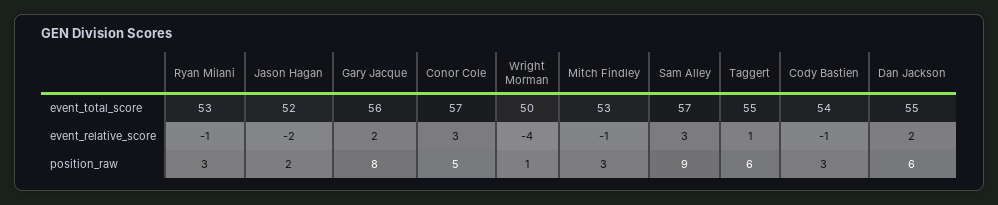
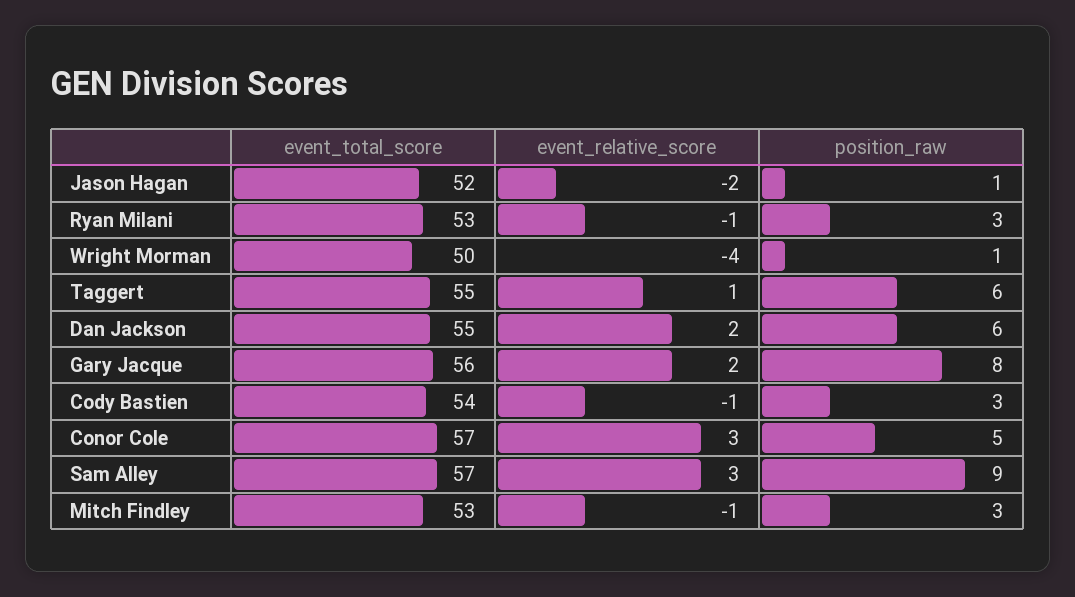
Jason Hagan, position_raw: 2 -> 1

